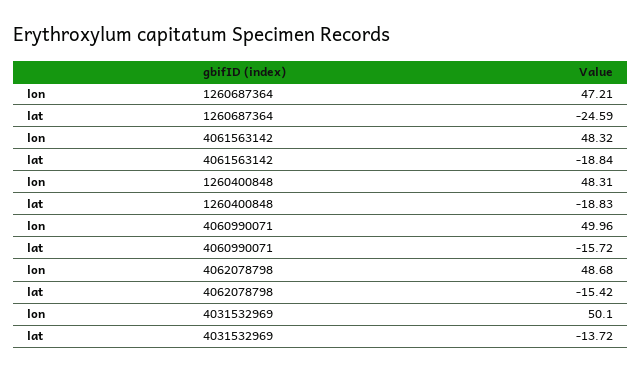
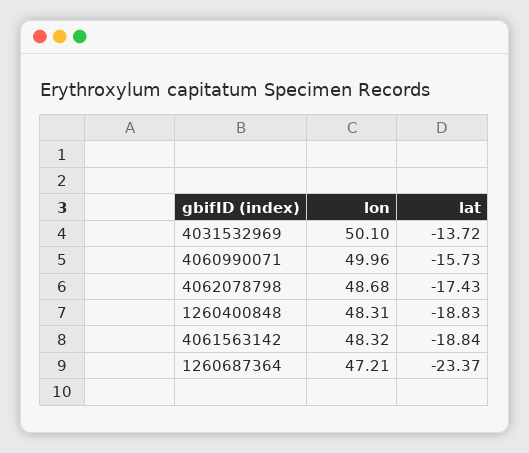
lat, 1260687364: -24.59 -> -23.37
lat, 4060990071: -15.72 -> -15.73
lat, 4062078798: -15.42 -> -17.43

